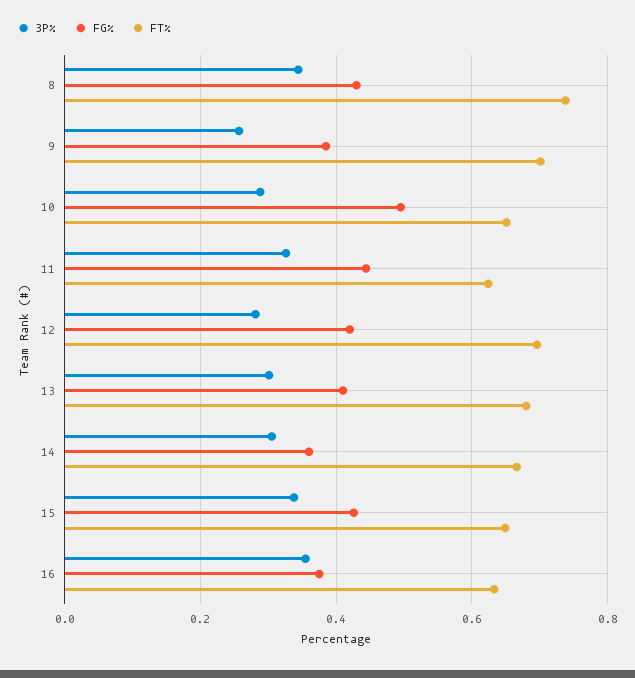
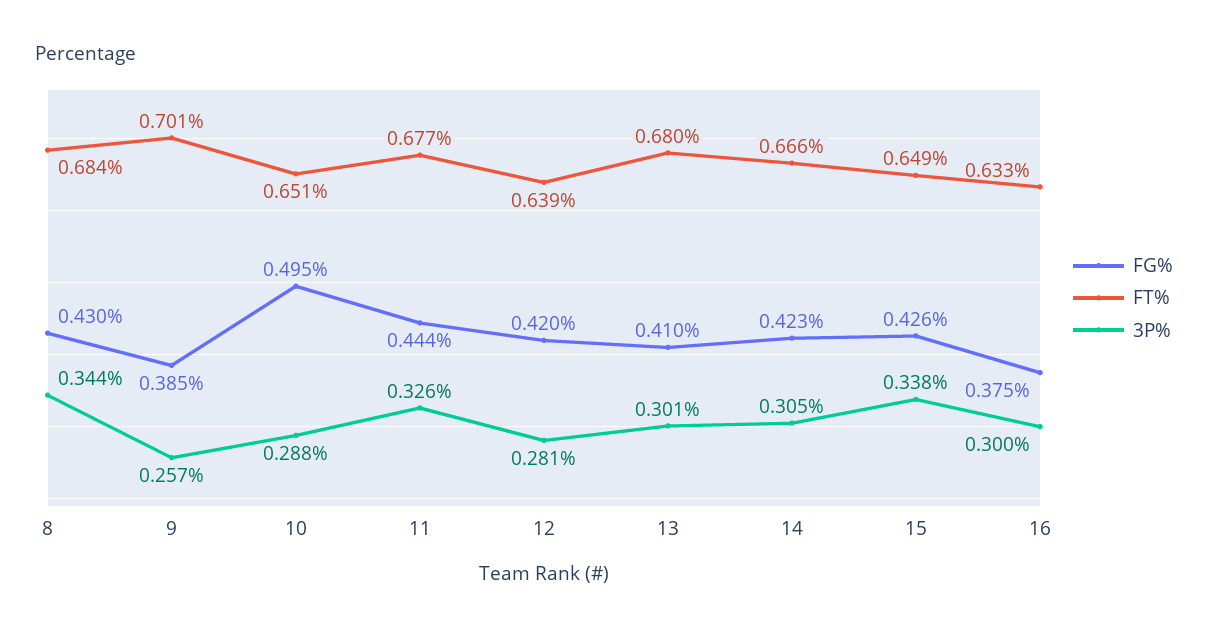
FT%, 8: 0.74 -> 0.684
FT%, 11: 0.62 -> 0.677
FT%, 12: 0.7 -> 0.639
FG%, 14: 0.36 -> 0.423
3P%, 16: 0.36 -> 0.3

